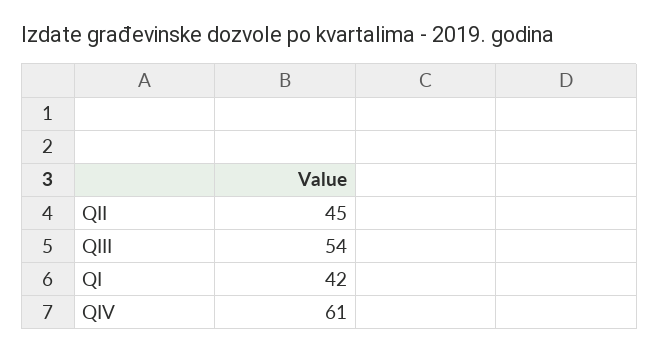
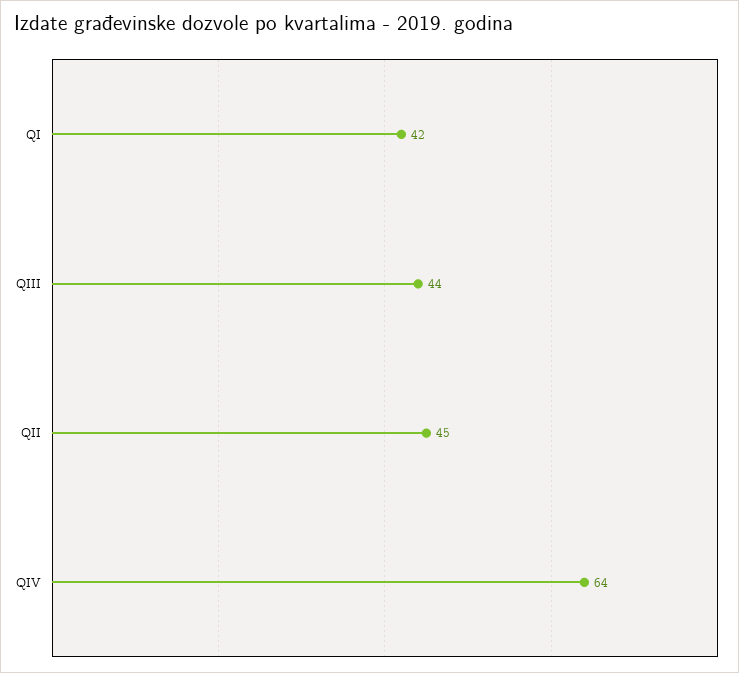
QIII: 54 -> 44
QIV: 61 -> 64

